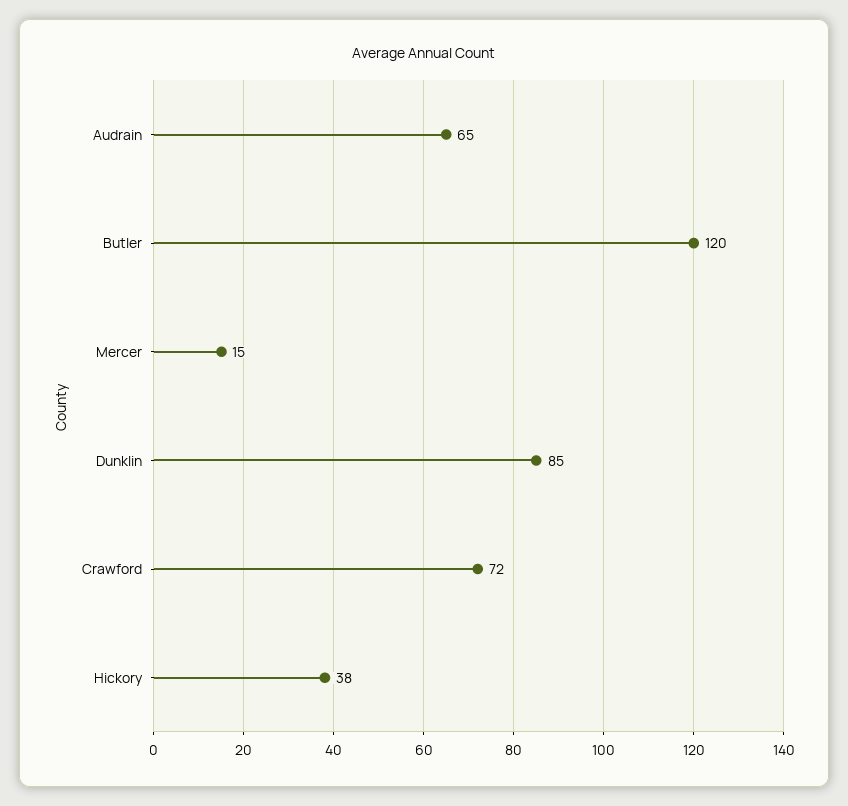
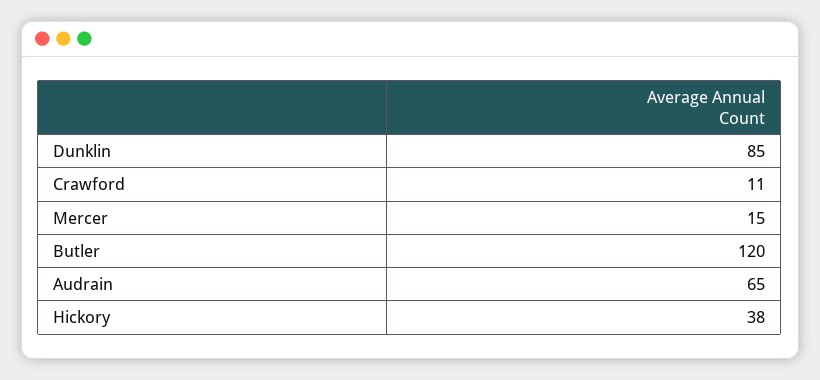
Crawford: 72 -> 11

